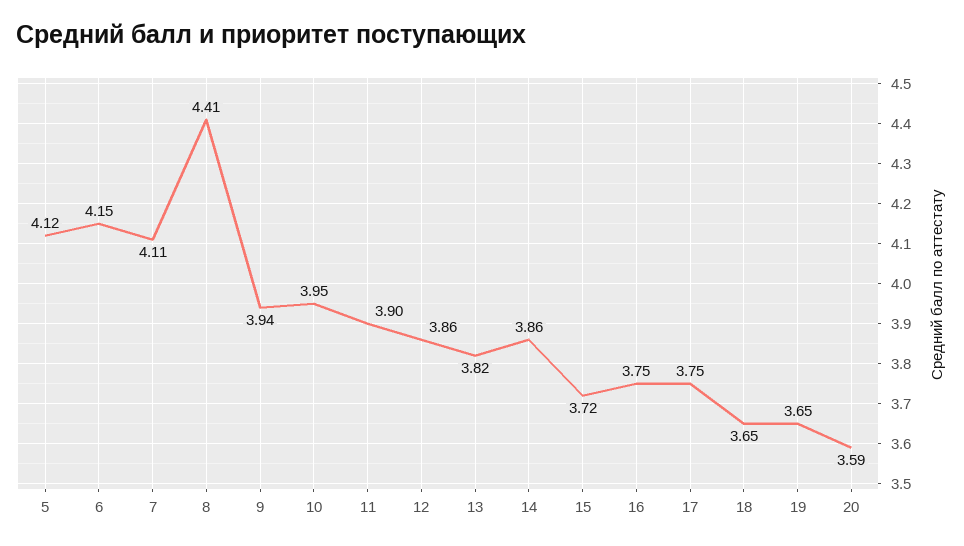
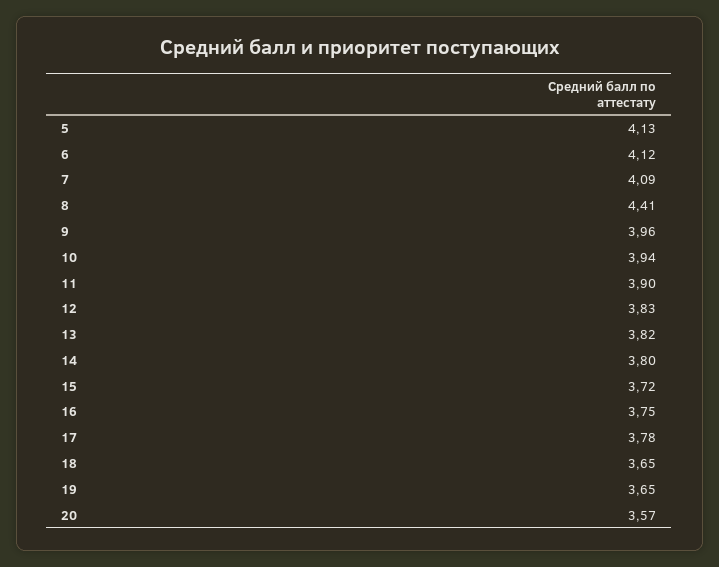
5: 4.12 -> 4.13
6: 4.15 -> 4.12
7: 4.11 -> 4.09
9: 3.94 -> 3.96
10: 3.95 -> 3.94
12: 3.86 -> 3.83
14: 3.86 -> 3.8
17: 3.75 -> 3.78
20: 3.59 -> 3.57

